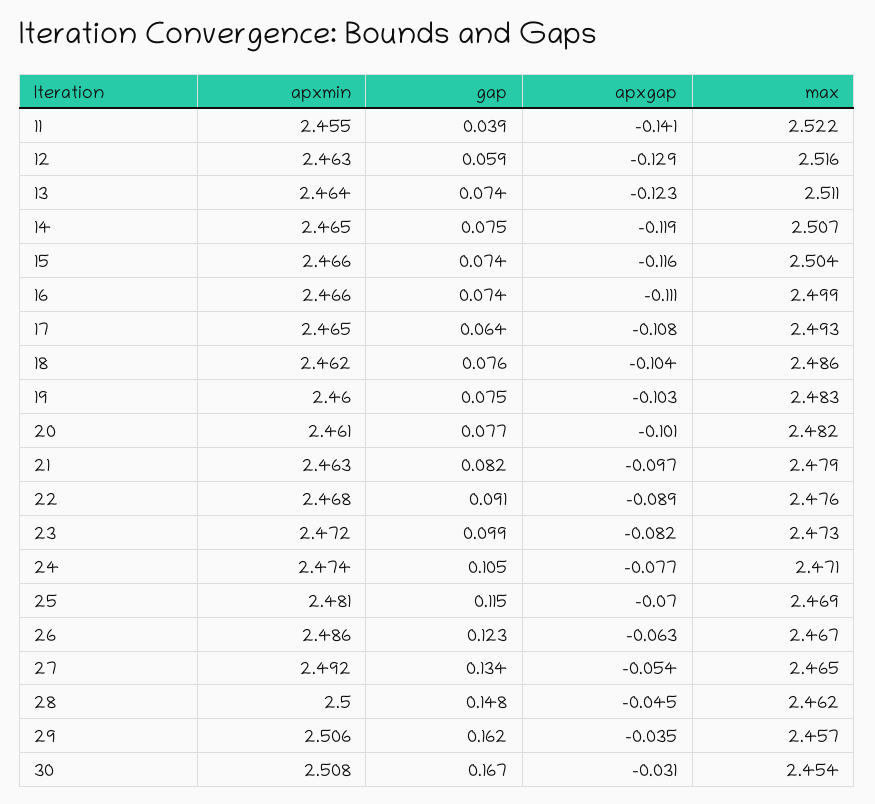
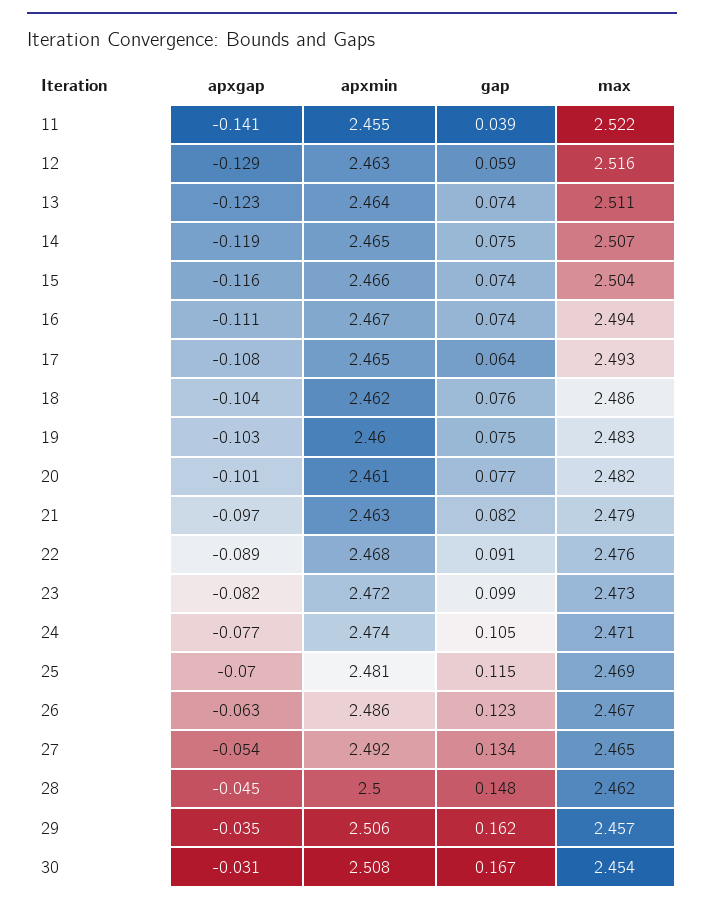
apxmin, 16: 2.466 -> 2.467
max, 16: 2.499 -> 2.494

